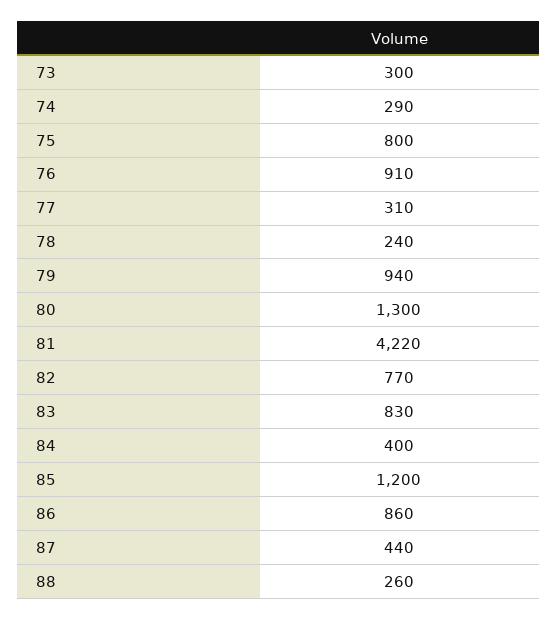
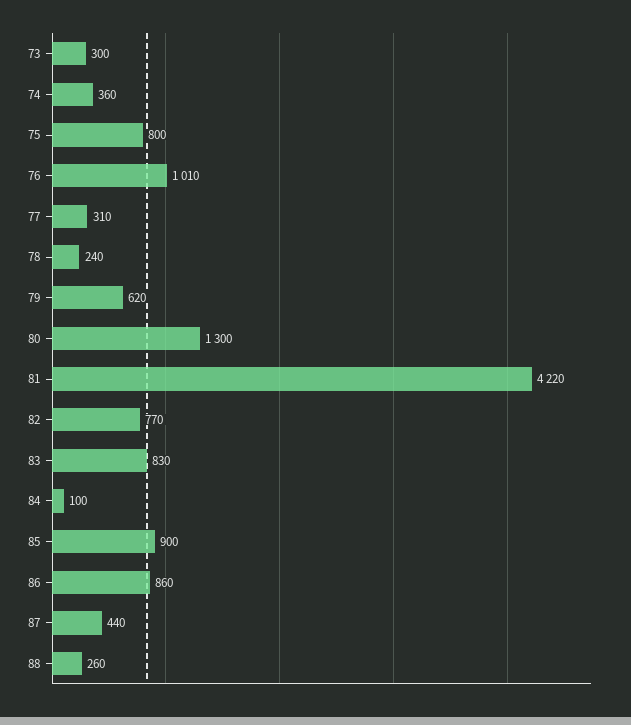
74: 290 -> 360
76: 910 -> 1010
79: 940 -> 620
84: 400 -> 100
85: 1200 -> 900

